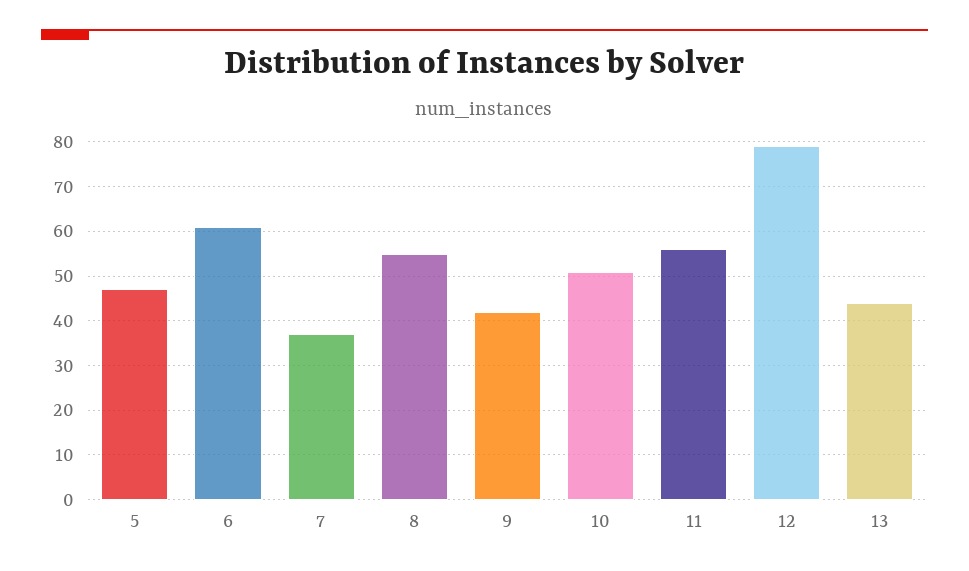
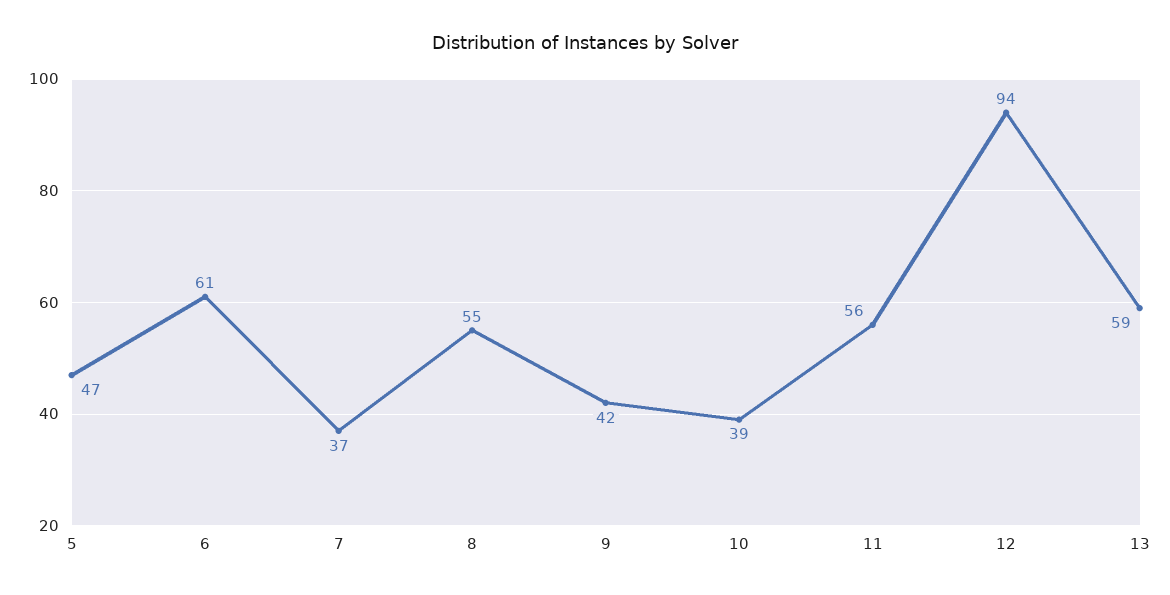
10: 50 -> 39
12: 80 -> 94
13: 45 -> 59

